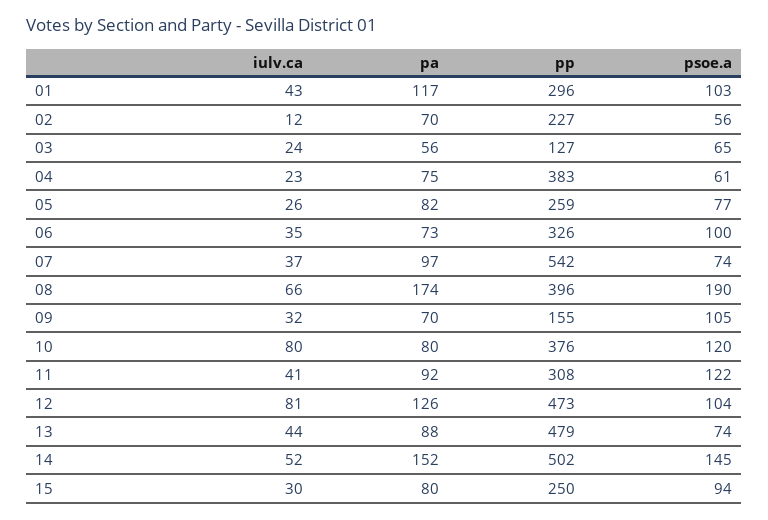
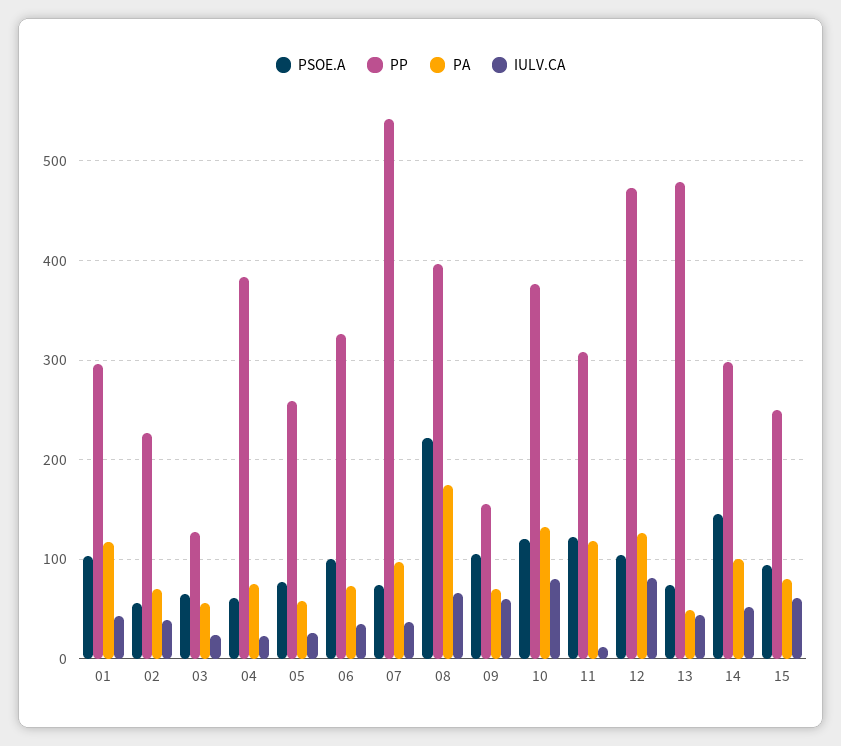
iulv.ca, 02: 12 -> 40
pa, 05: 82 -> 60
psoe.a, 08: 190 -> 220
iulv.ca, 09: 32 -> 60
pa, 10: 80 -> 130
iulv.ca, 11: 41 -> 10
pa, 11: 92 -> 120
pa, 13: 88 -> 50
pa, 14: 152 -> 100
pp, 14: 502 -> 300
iulv.ca, 15: 30 -> 60

